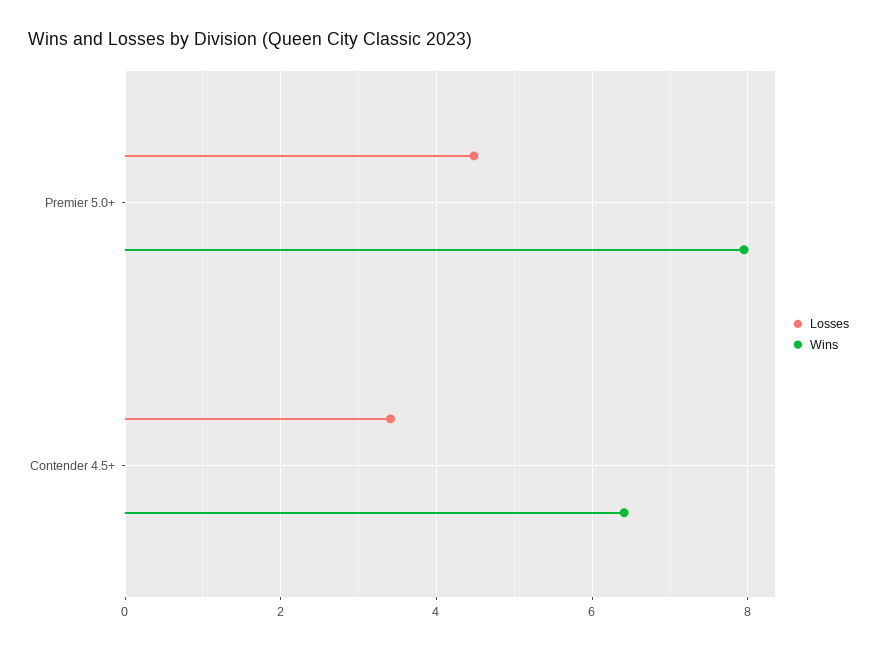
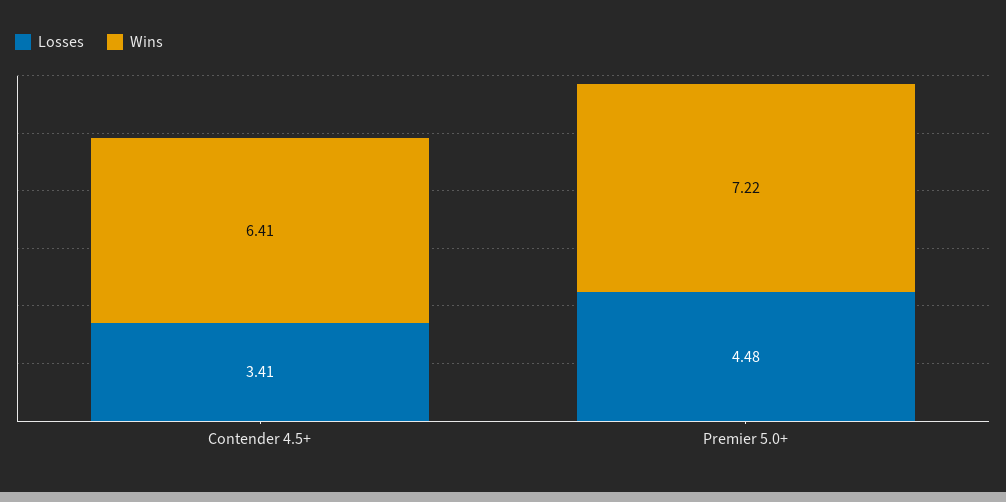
Wins, Premier 5.0+: 8 -> 7.22

